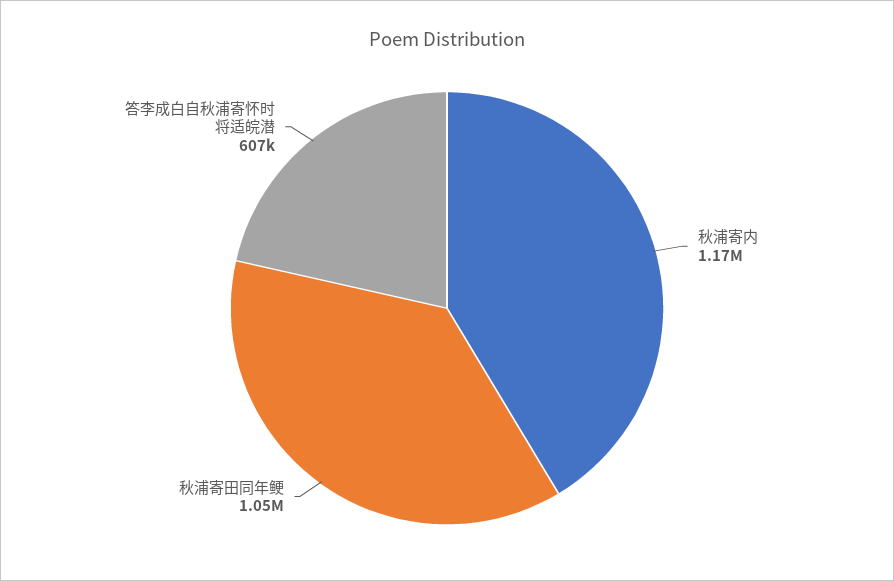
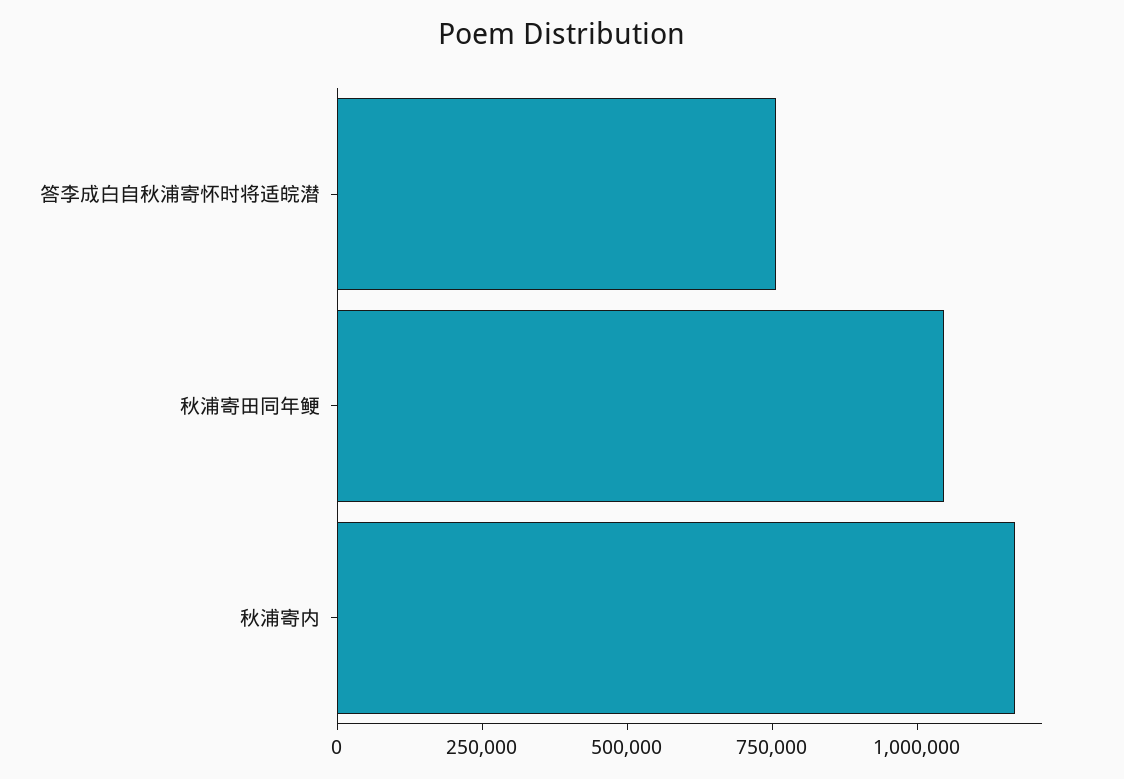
答李成白自秋浦寄怀时将适皖潜: 607000 -> 750000

